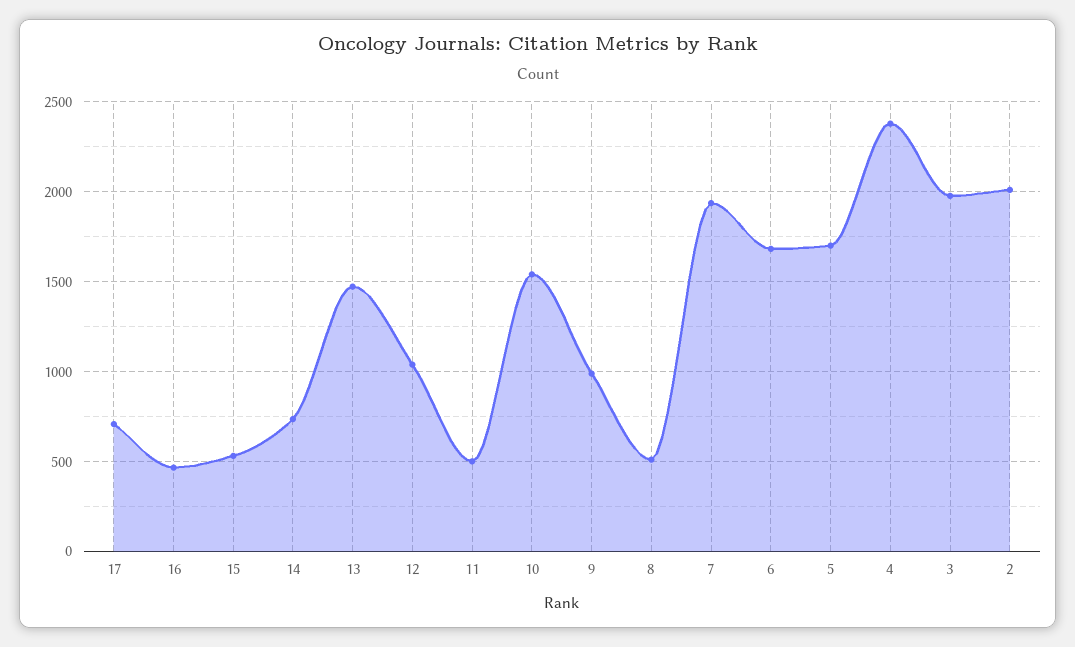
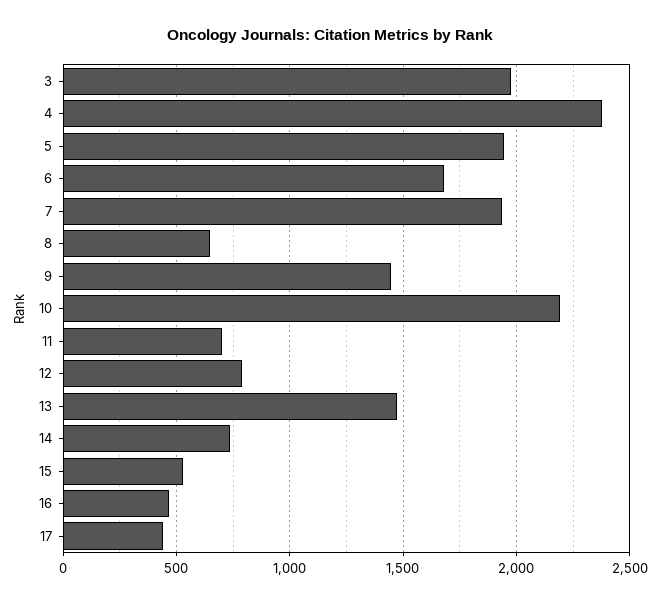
17: 700 -> 450
12: 1050 -> 800
11: 500 -> 700
10: 1550 -> 2200
9: 1000 -> 1450
8: 500 -> 650
5: 1700 -> 1950
2: 2000 -> none

